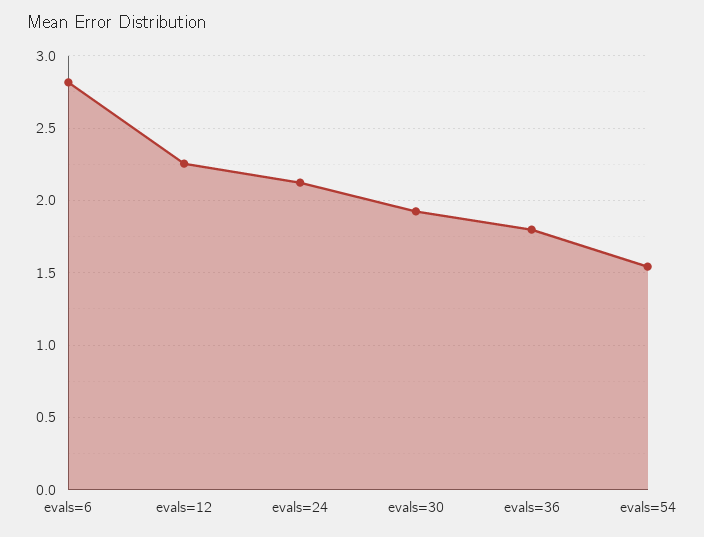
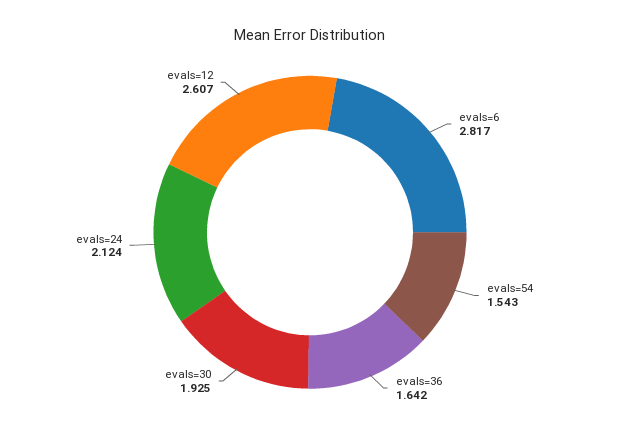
evals=12: 2.25 -> 2.607
evals=36: 1.8 -> 1.642

